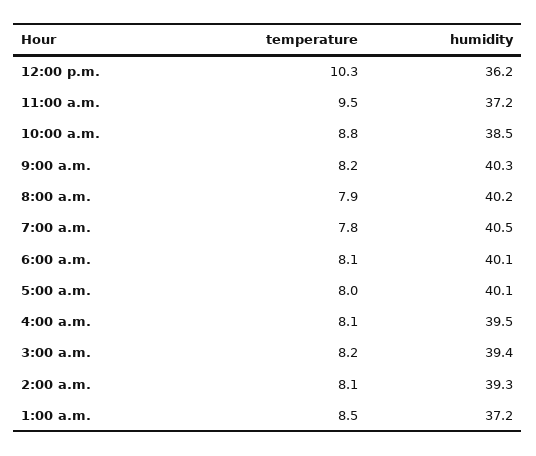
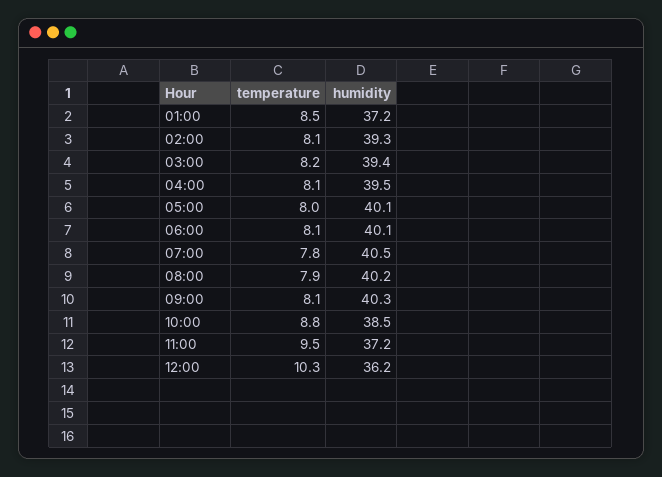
temperature, 9:00 a.m.: 8.2 -> 8.1

